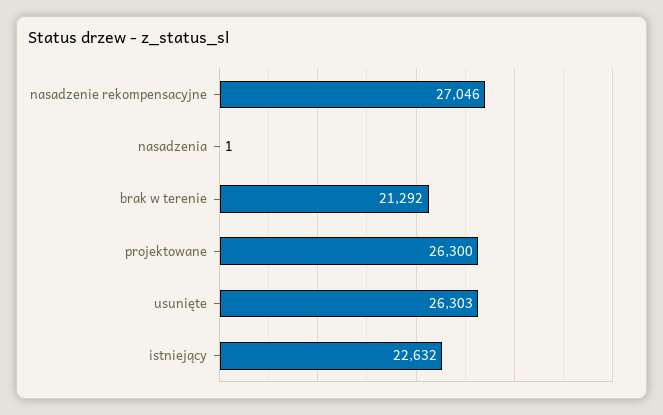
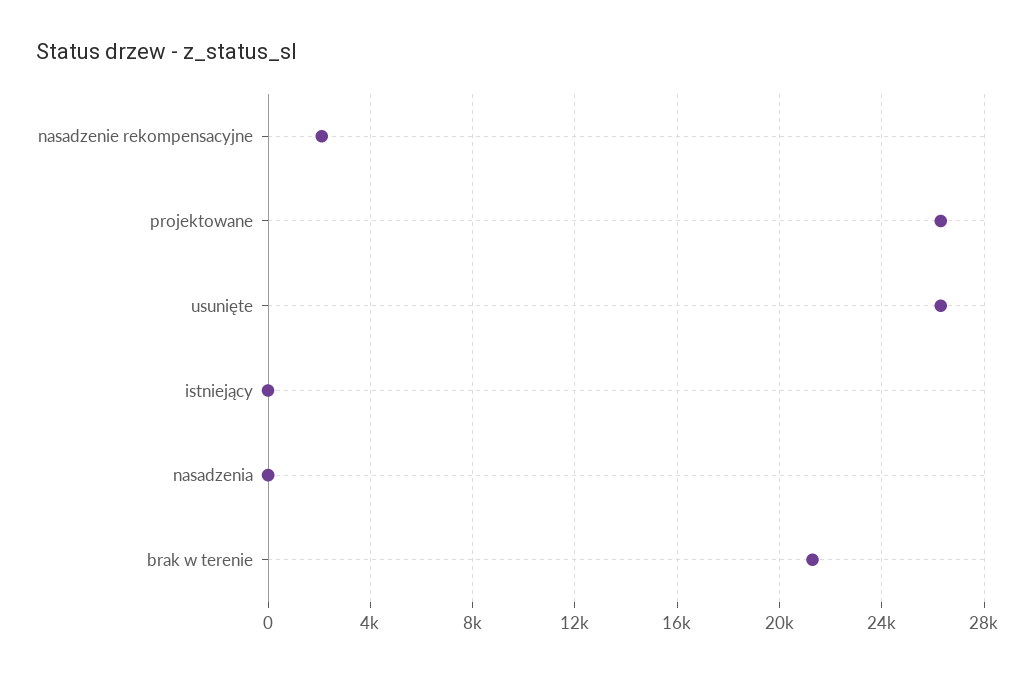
nasadzenie rekompensacyjne: 27046 -> 2000
istniejący: 22632 -> 0

